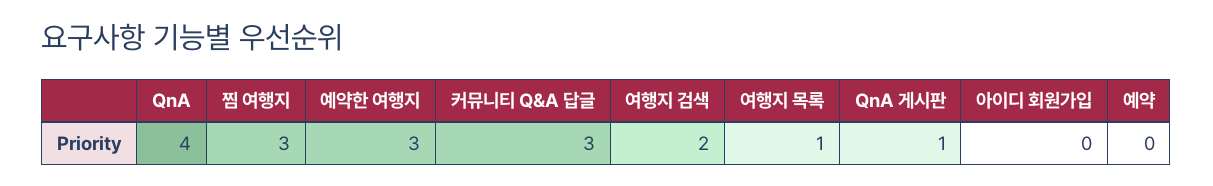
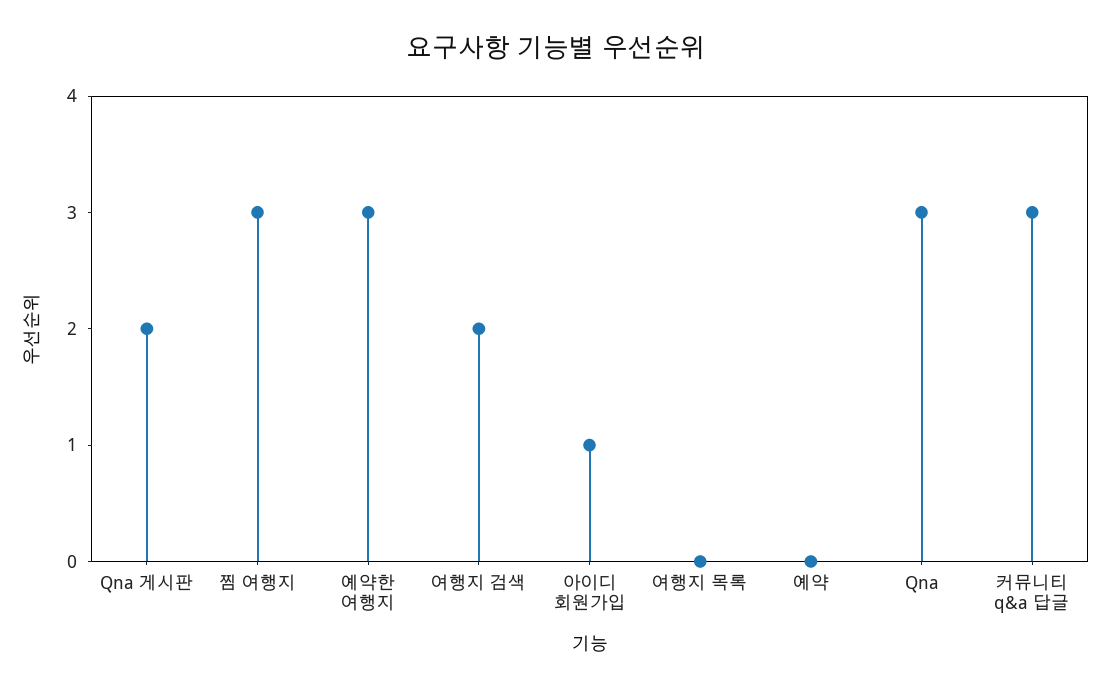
QnA: 4 -> 3
여행지 목록: 1 -> 0
QnA 게시판: 1 -> 2
아이디 회원가입: 0 -> 1

